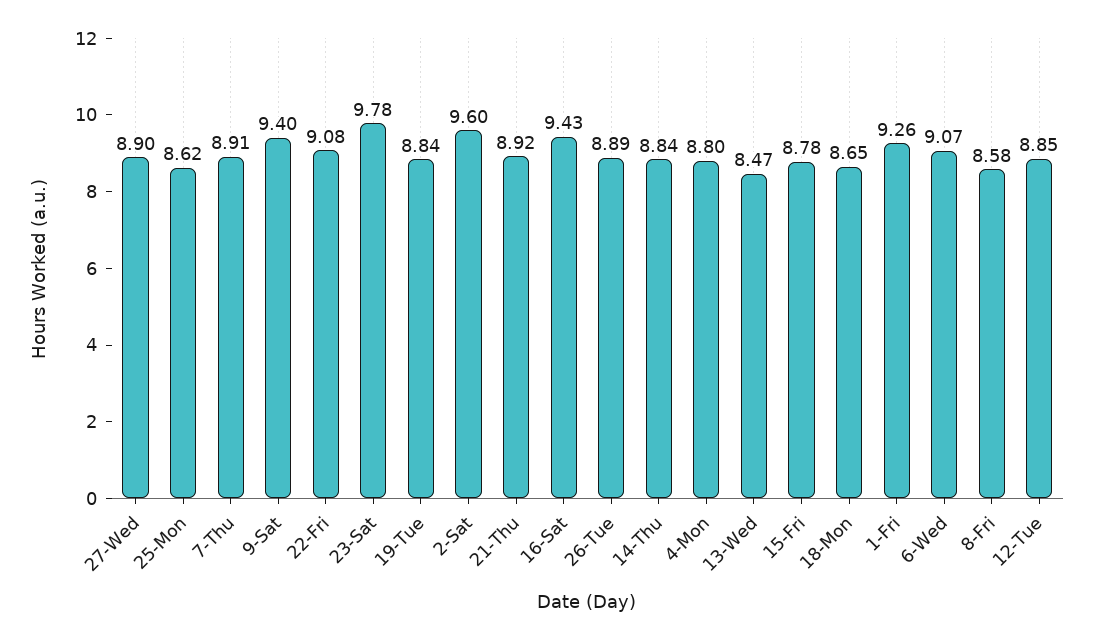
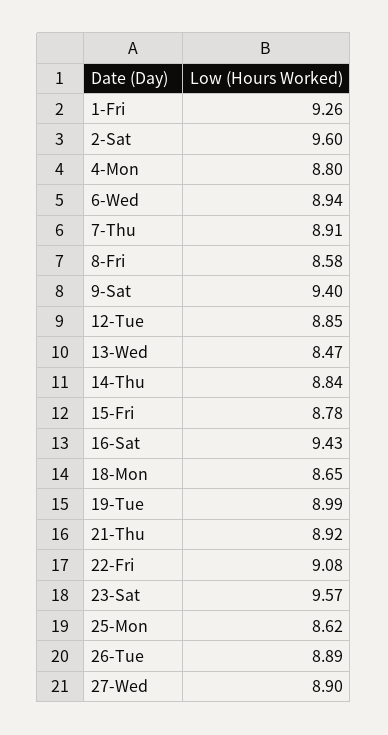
23-Sat: 9.78 -> 9.57
19-Tue: 8.84 -> 8.99
6-Wed: 9.07 -> 8.94

